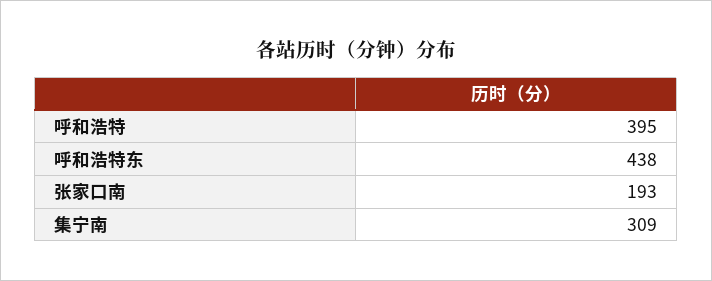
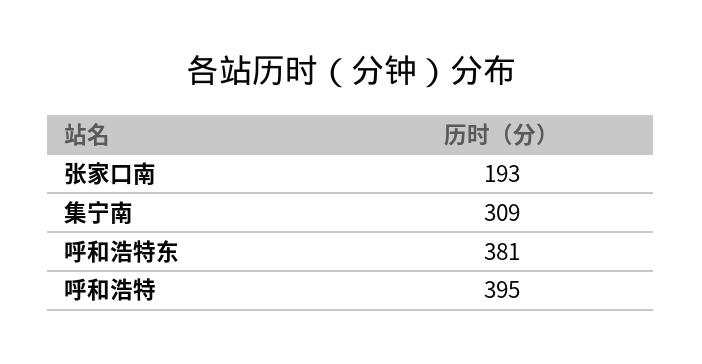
呼和浩特东: 438 -> 381

